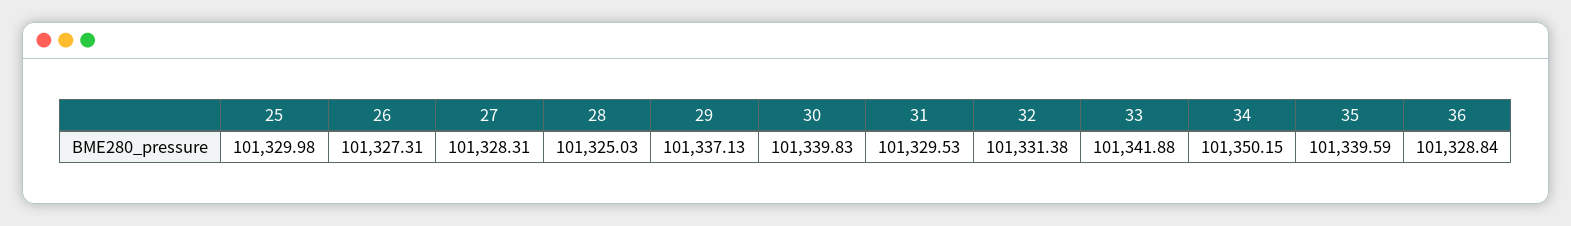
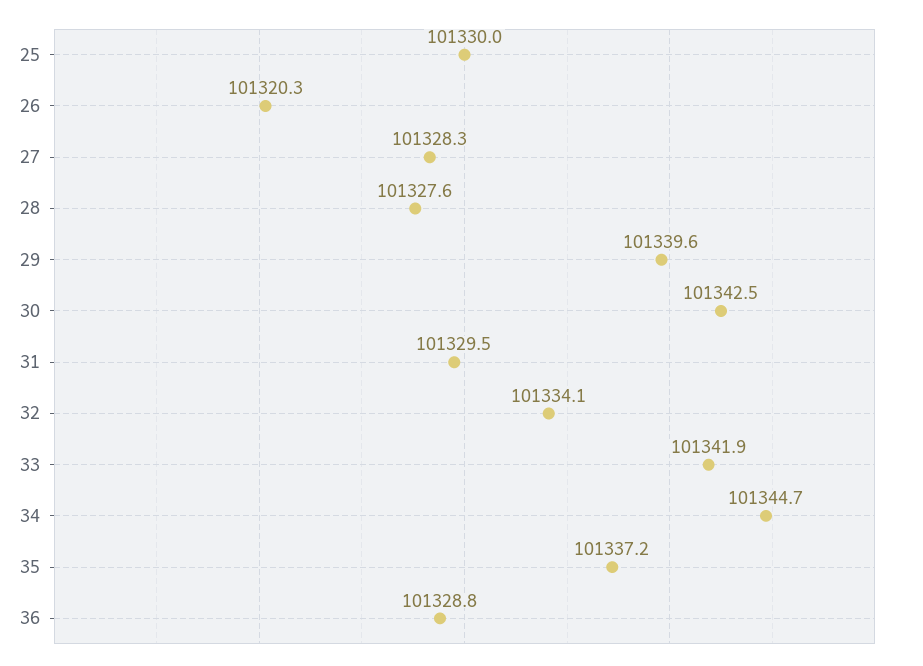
26: 101327.31 -> 101320.3
28: 101325.03 -> 101327.6
29: 101337.13 -> 101339.6
30: 101339.83 -> 101342.5
32: 101331.38 -> 101334.1
34: 101350.15 -> 101344.7
35: 101339.59 -> 101337.2

